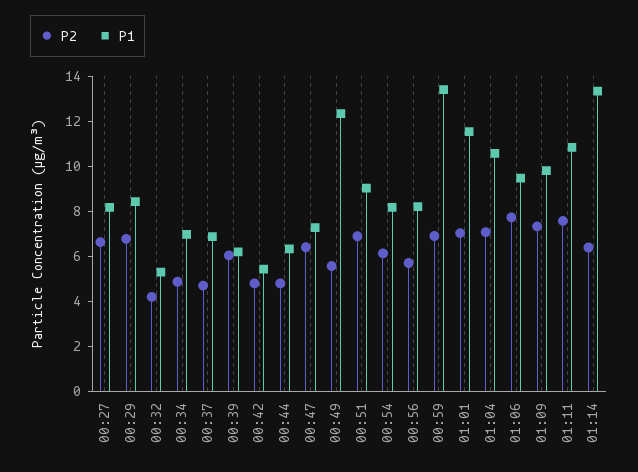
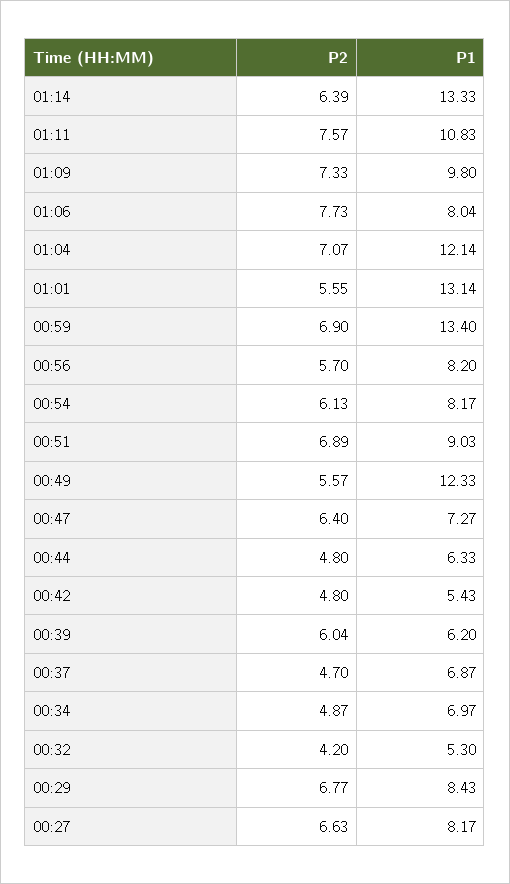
P2, 01:01: 7 -> 5.55
P1, 01:01: 11.5 -> 13.14
P1, 01:04: 10.5 -> 12.14
P1, 01:06: 9.5 -> 8.04

